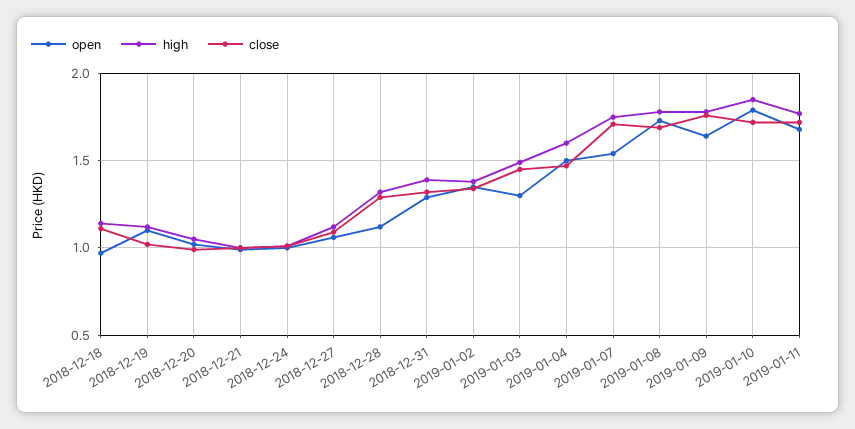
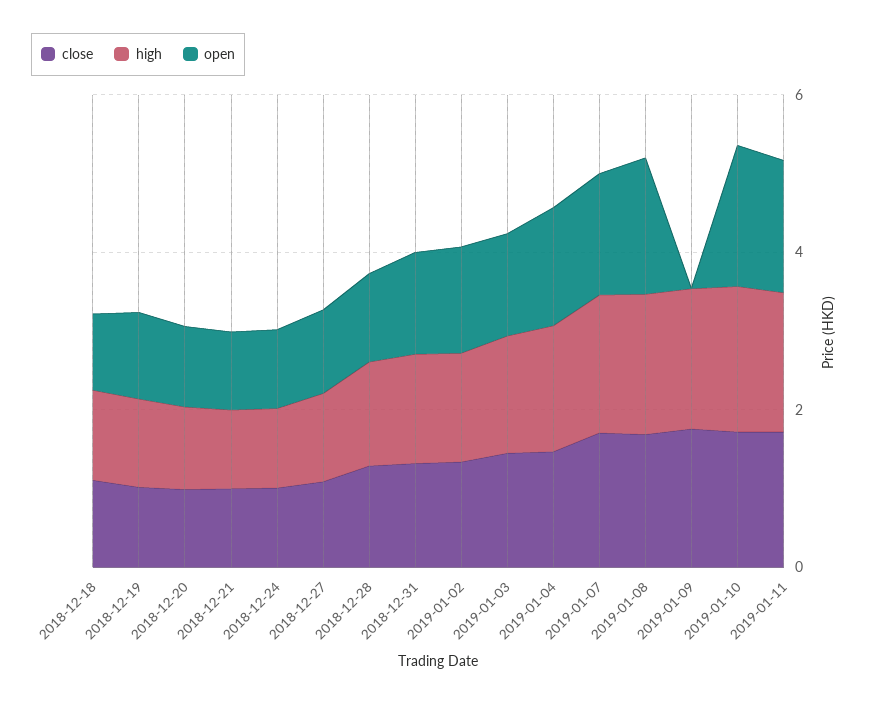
open, 2019-01-09: 1.65 -> 0

